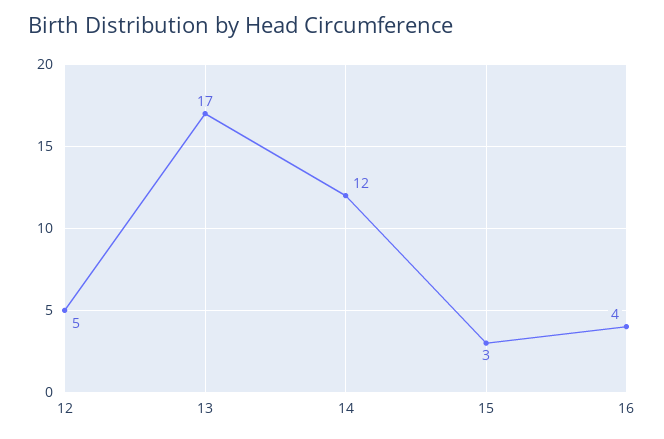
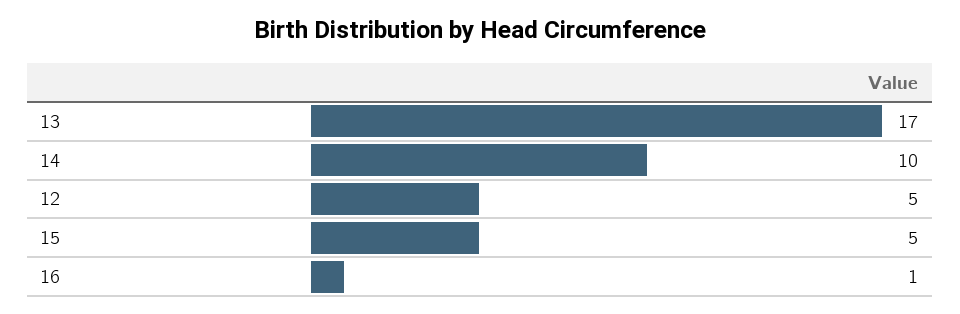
14: 12 -> 10
15: 3 -> 5
16: 4 -> 1

